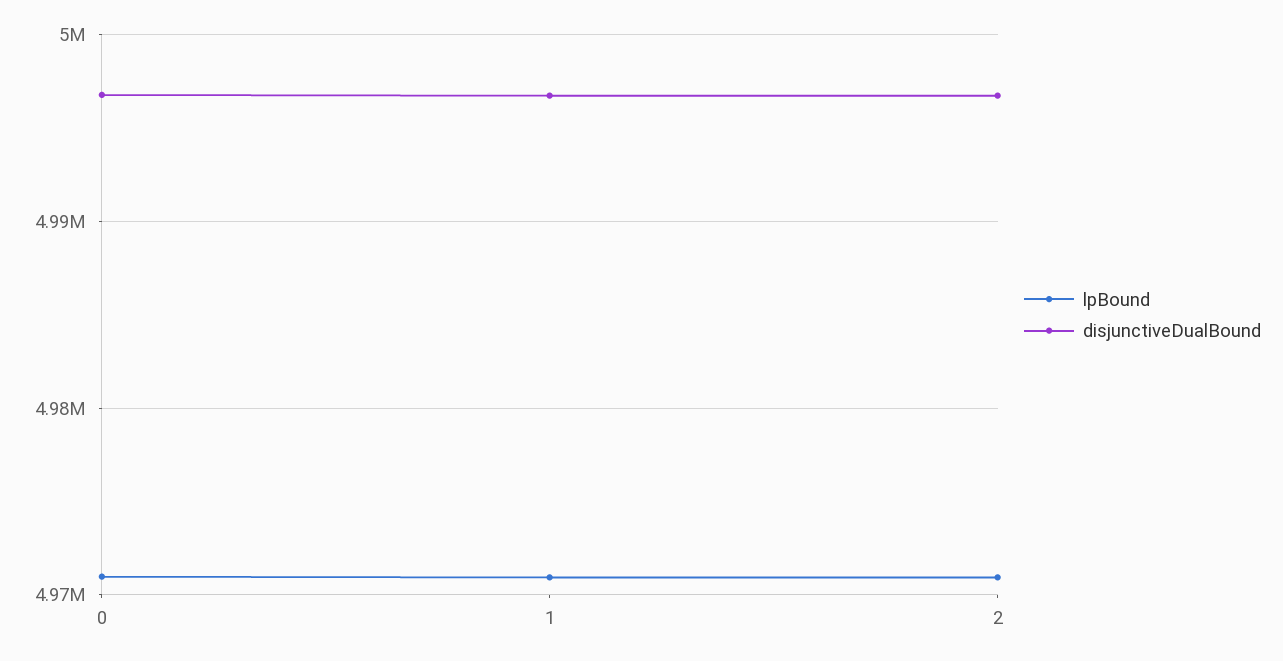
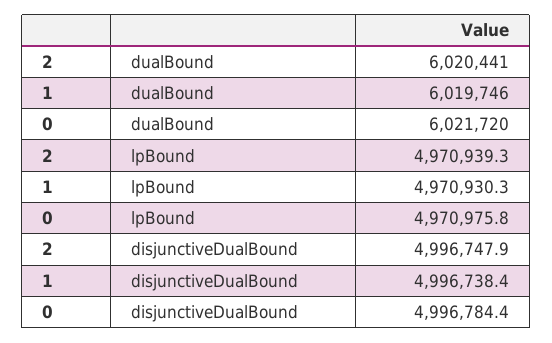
dualBound, 2: none -> 6020441
dualBound, 1: none -> 6019746
dualBound, 0: none -> 6021720

